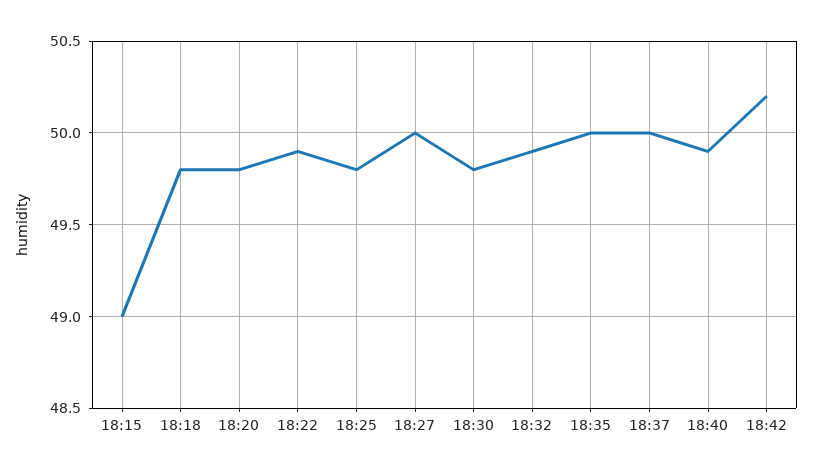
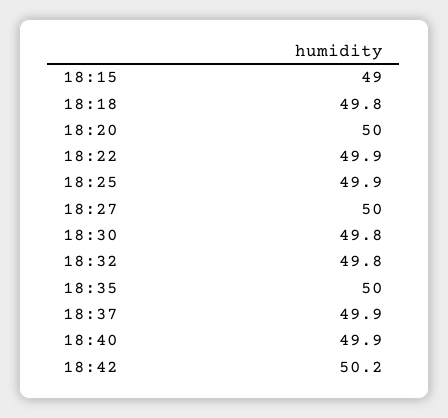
18:20: 49.8 -> 50
18:25: 49.8 -> 49.9
18:32: 49.9 -> 49.8
18:37: 50 -> 49.9

